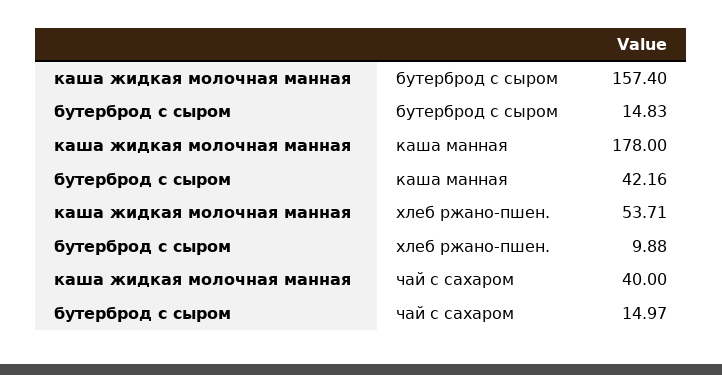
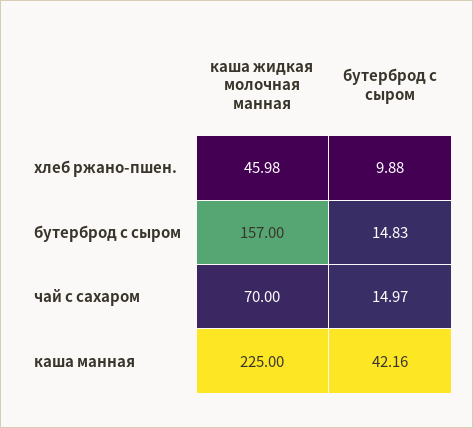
каша жидкая молочная манная, бутерброд с сыром: 157.4 -> 157
каша жидкая молочная манная, каша манная: 178 -> 225
каша жидкая молочная манная, хлеб ржано-пшен.: 53.71 -> 45.98
каша жидкая молочная манная, чай с сахаром: 40 -> 70

